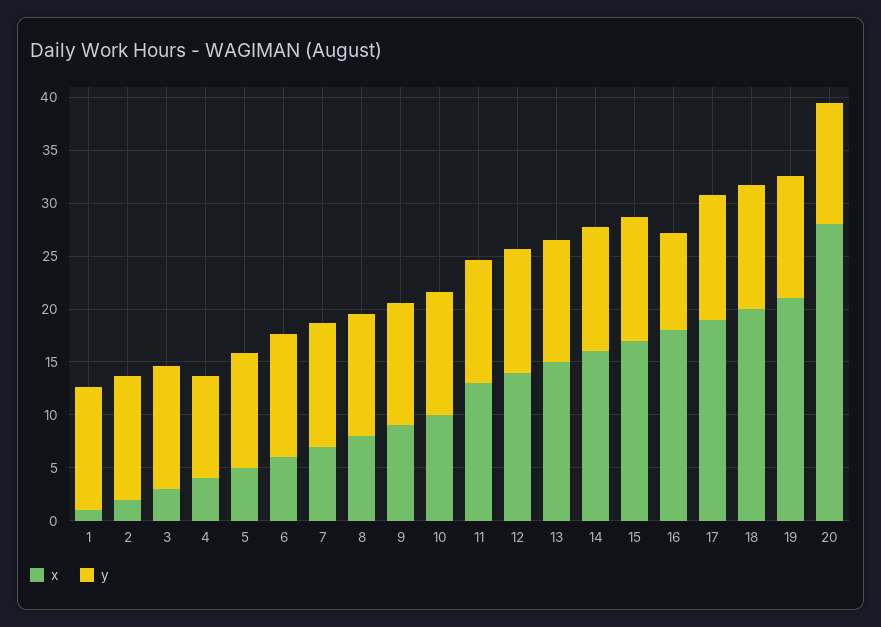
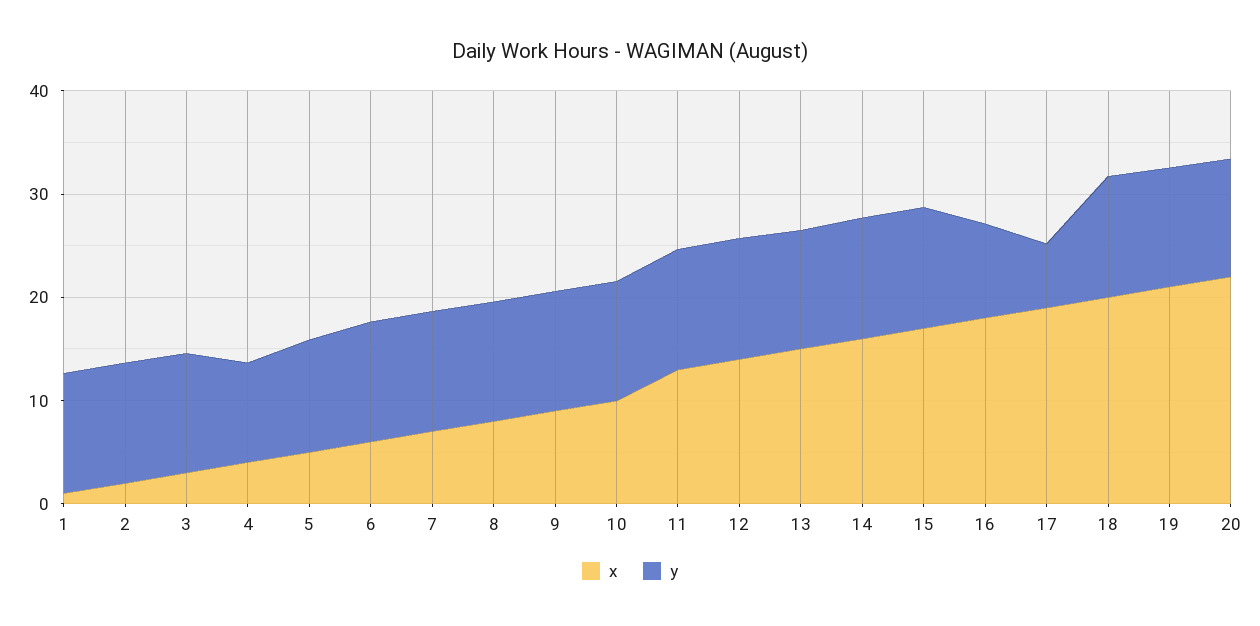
y, 17: 12 -> 6
x, 20: 28 -> 22

